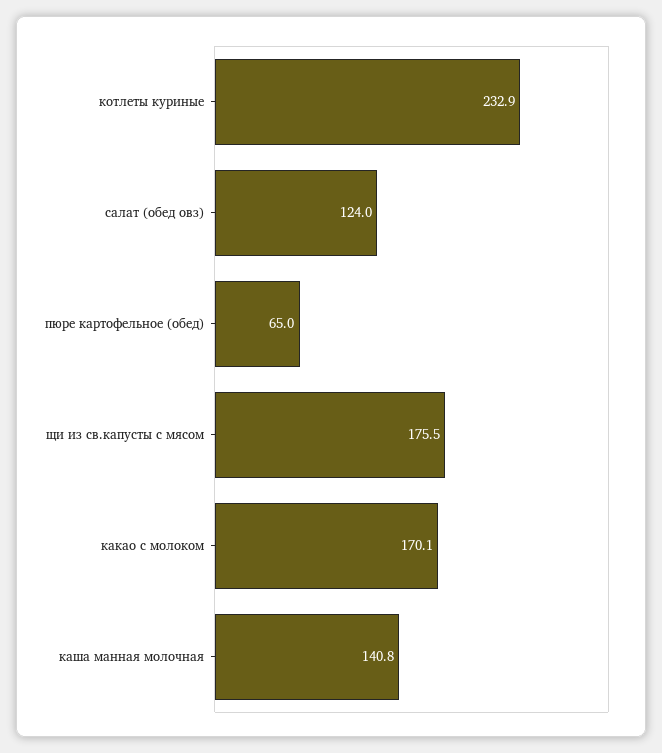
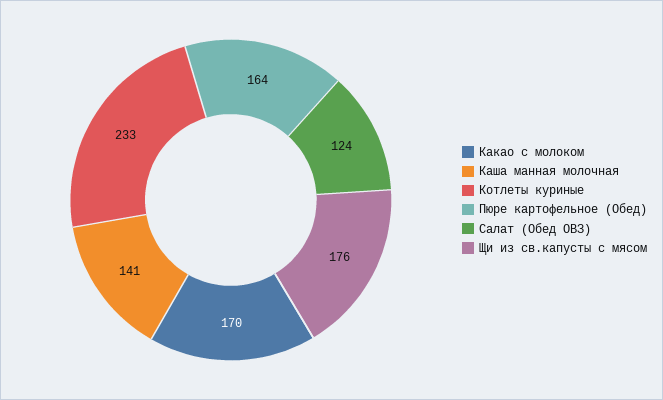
пюре картофельное (обед): 65 -> 164

